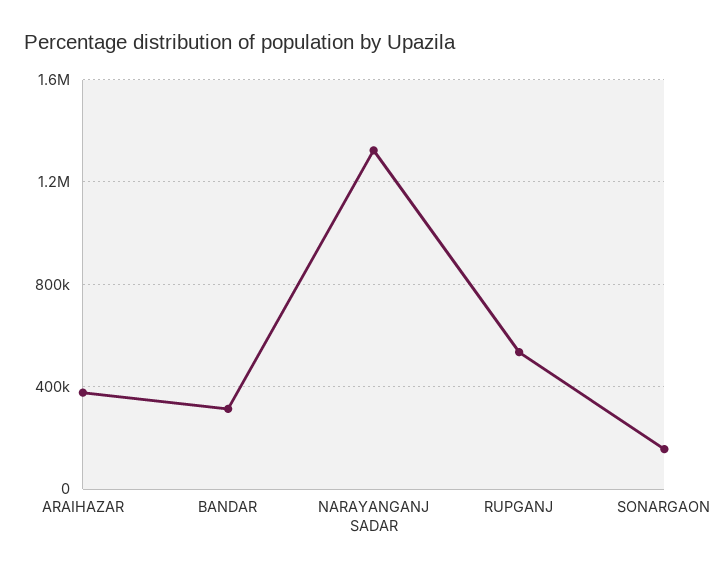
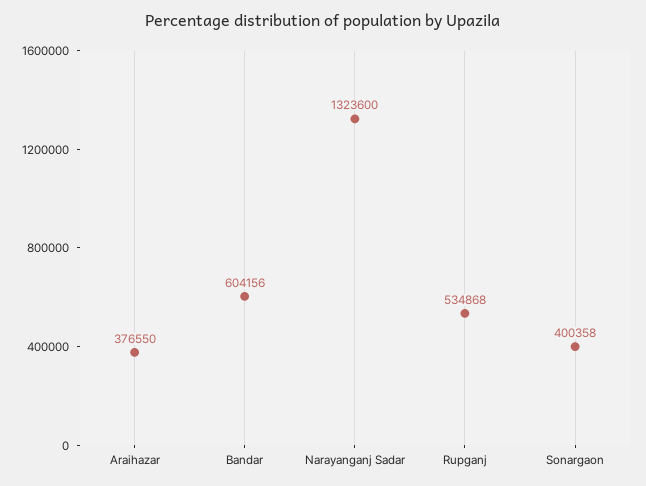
BANDAR: 300000 -> 604156
SONARGAON: 150000 -> 400358

